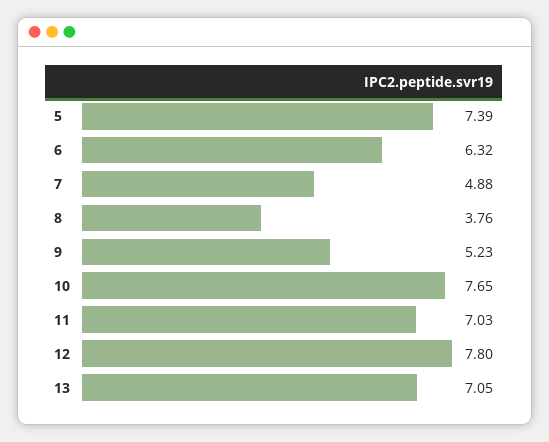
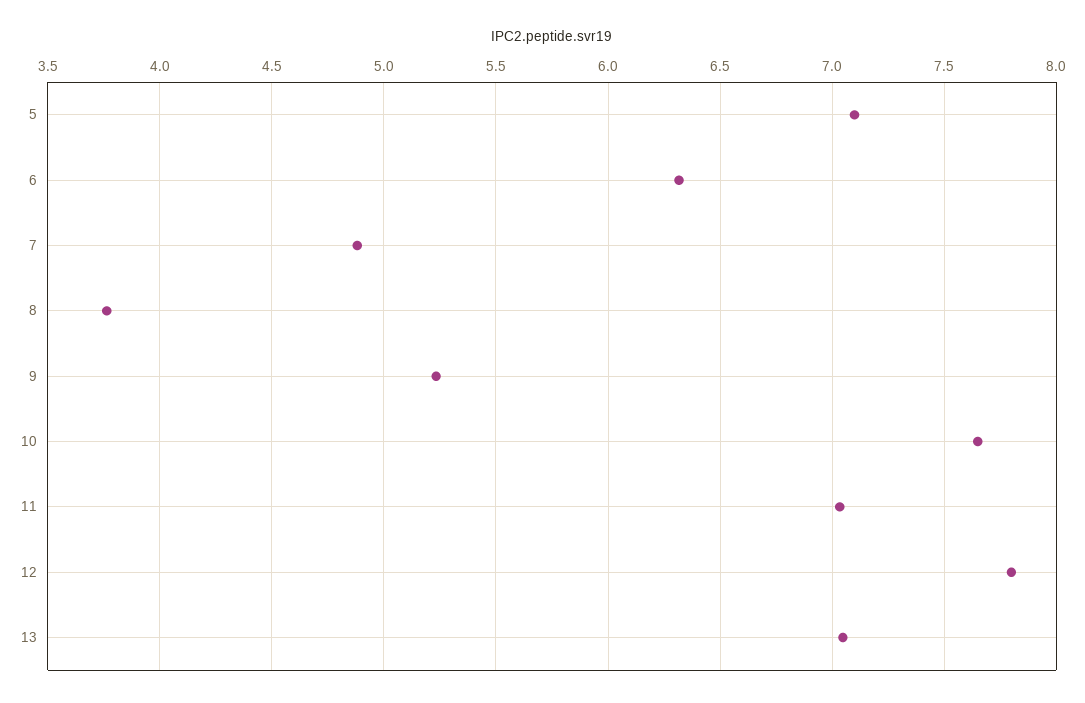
5: 7.39 -> 7.1

